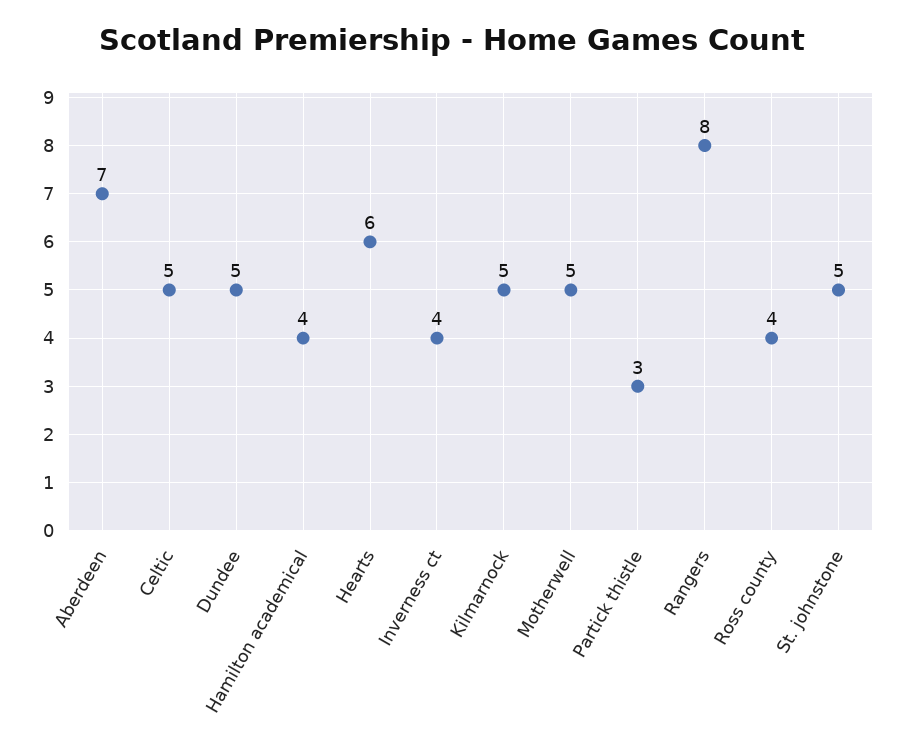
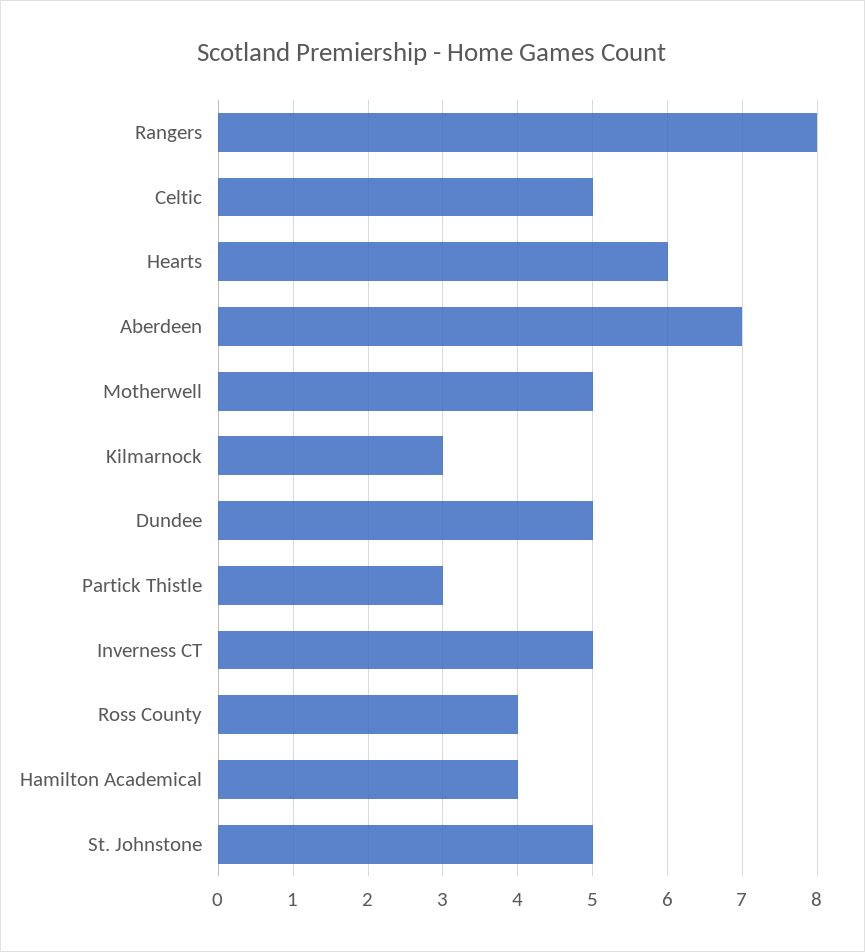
Inverness ct: 4 -> 5
Kilmarnock: 5 -> 3

